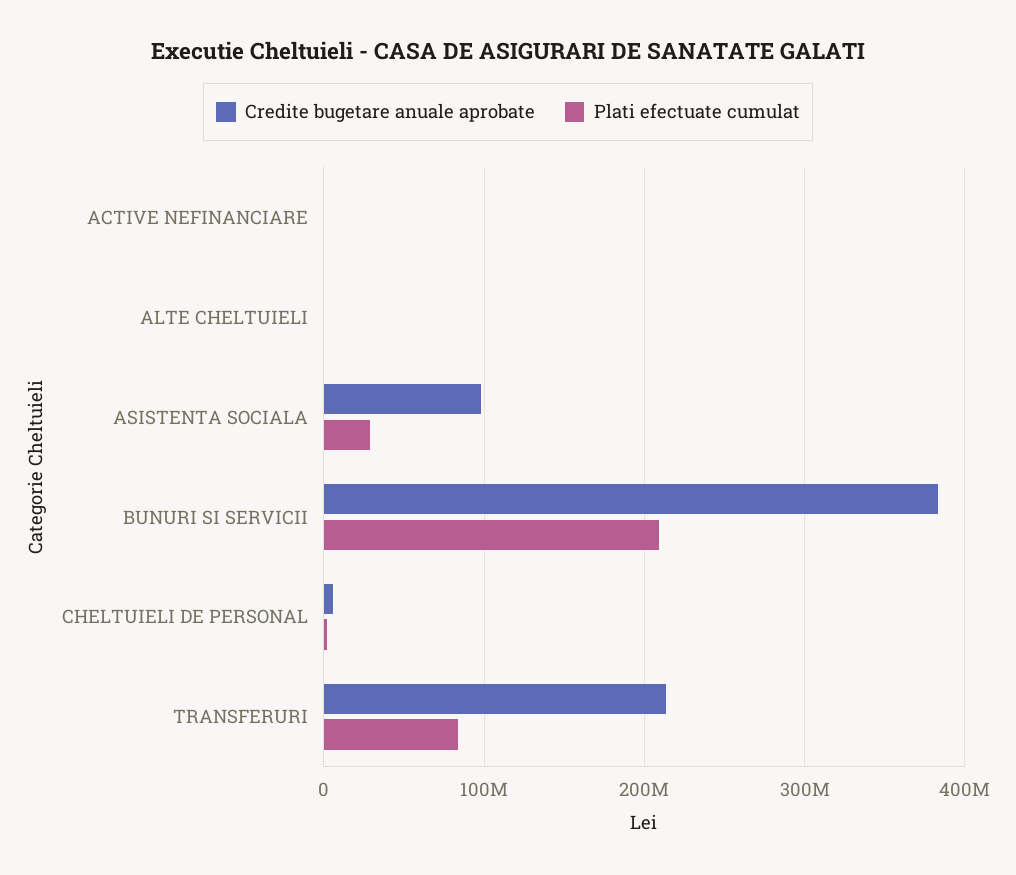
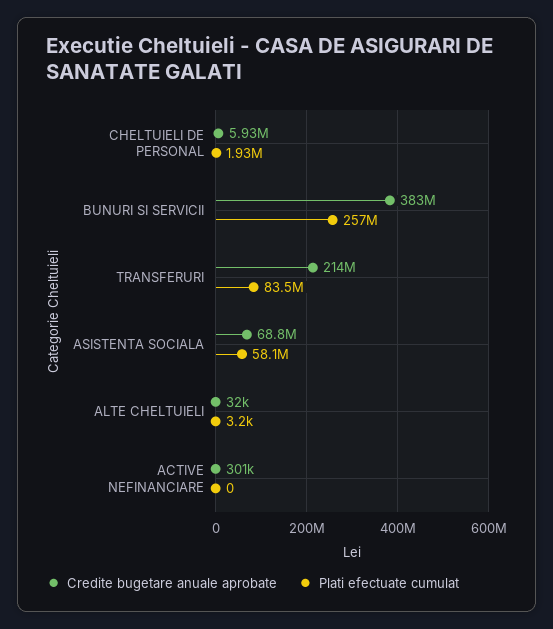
Credite bugetare anuale aprobate, ASISTENTA SOCIALA: 100000000 -> 68800000
Plati efectuate cumulat, ASISTENTA SOCIALA: 30000000 -> 58100000
Plati efectuate cumulat, BUNURI SI SERVICII: 210000000 -> 257000000

